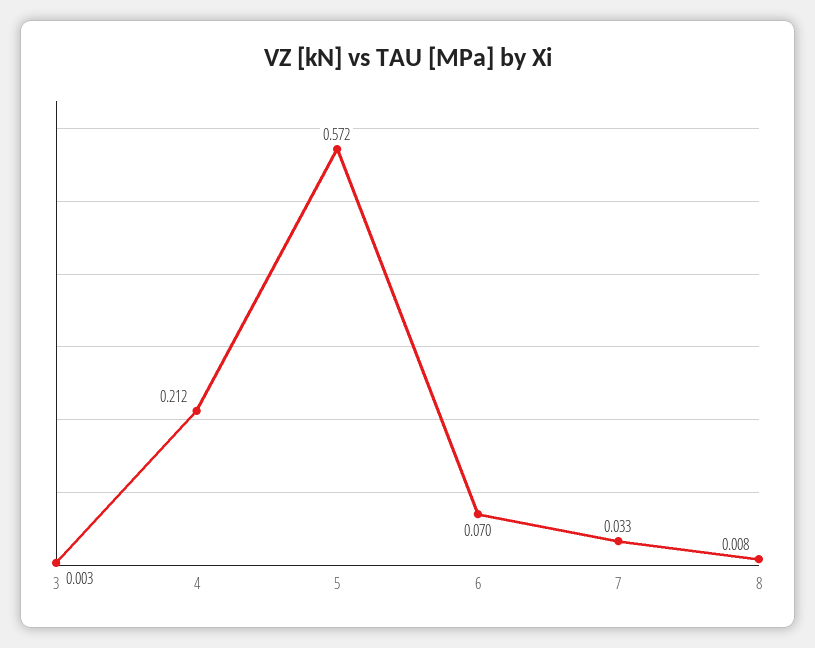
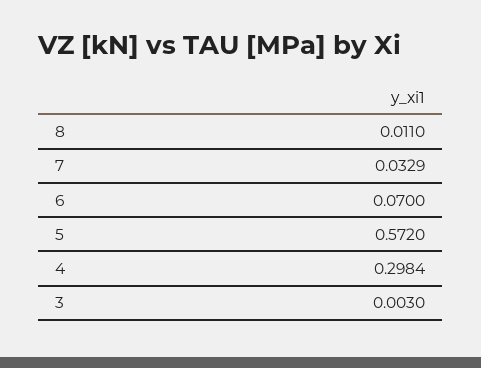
4: 0.212 -> 0.2984
8: 0.008 -> 0.011

